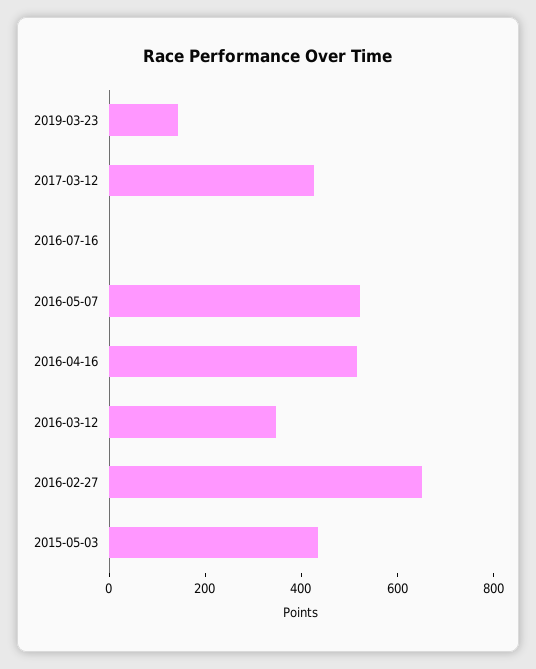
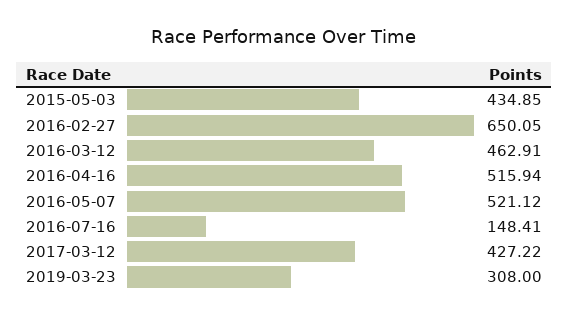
2019-03-23: 150 -> 308
2016-07-16: 0 -> 148.41
2016-03-12: 350 -> 462.91

